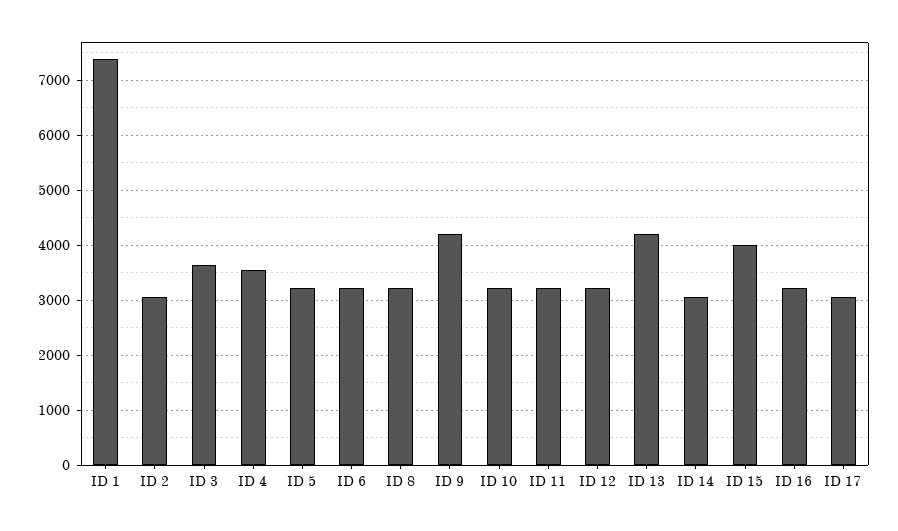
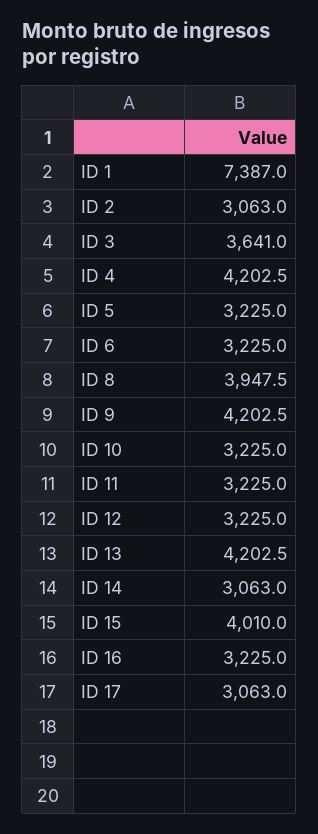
ID 4: 3600 -> 4202.5
ID 8: 3200 -> 3947.5

